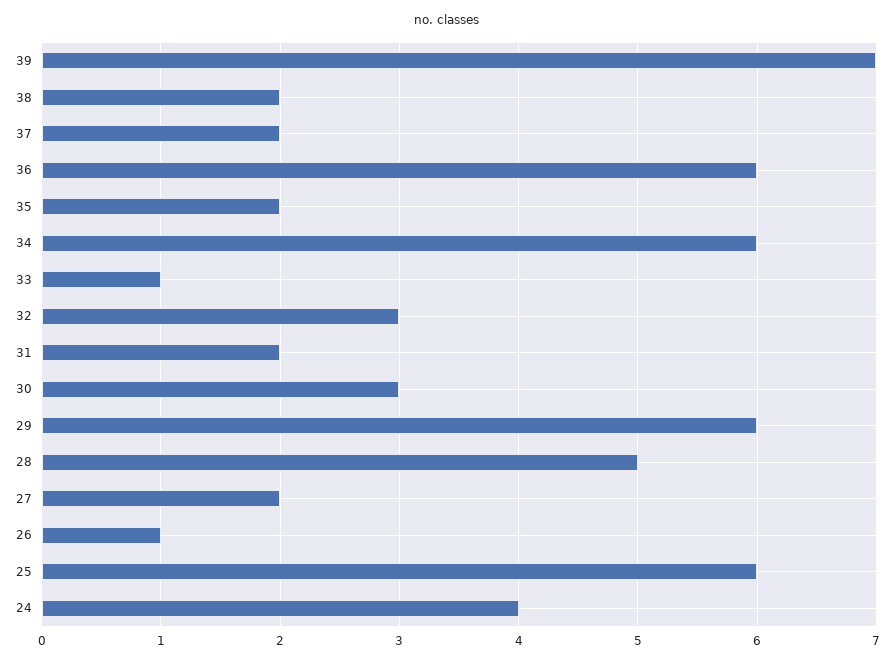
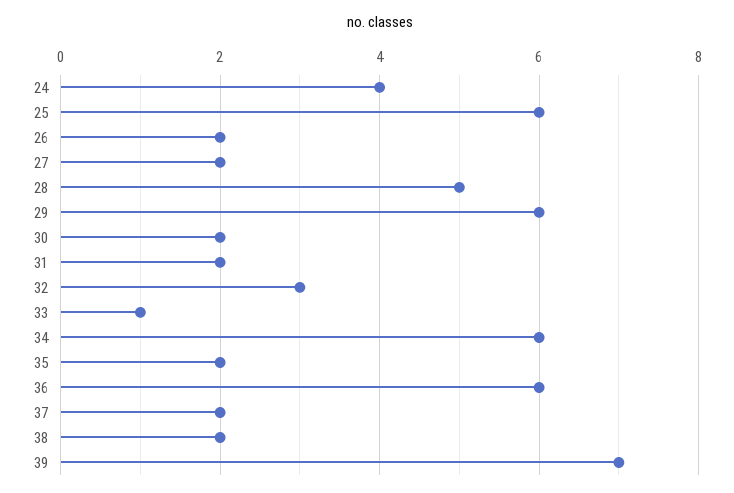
30: 3 -> 2
26: 1 -> 2

